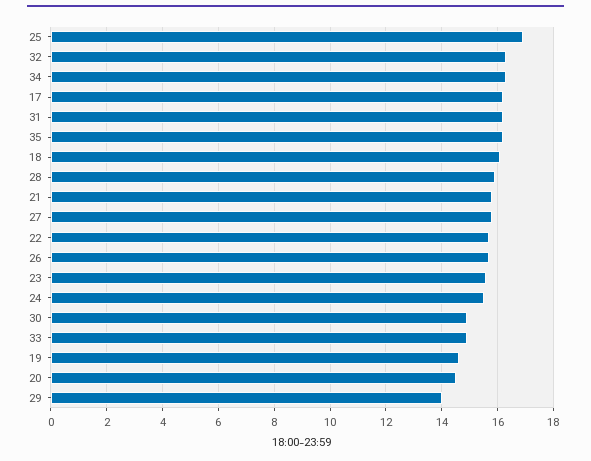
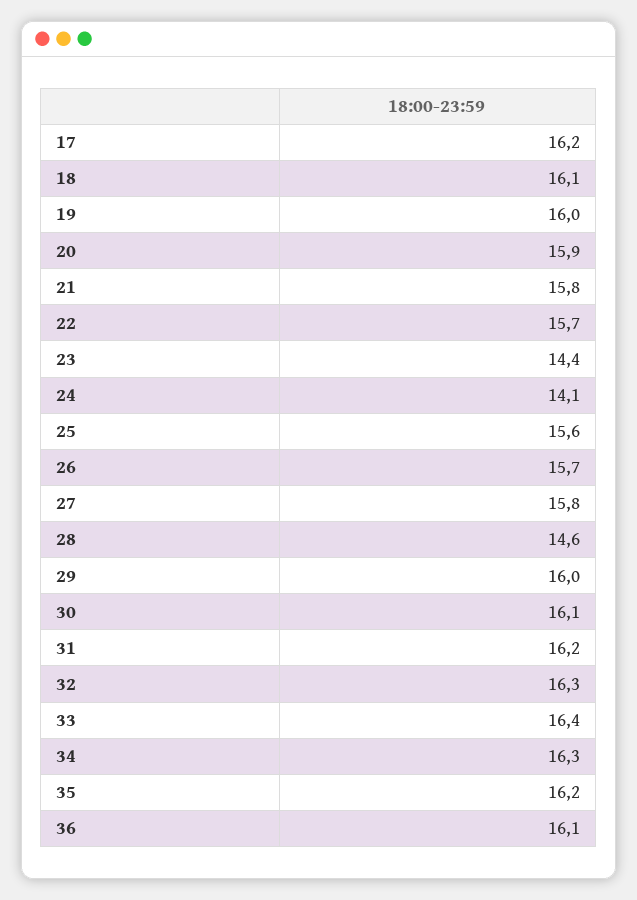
25: 17 -> 15.6
28: 16 -> 14.6
23: 15.5 -> 14.4
24: 15.5 -> 14.1
30: 15 -> 16.1
33: 15 -> 16.4
19: 14.5 -> 16
20: 14.5 -> 15.9
29: 14 -> 16
36: none -> 16.1

